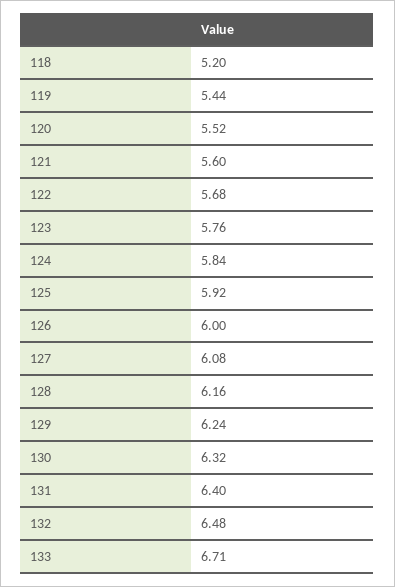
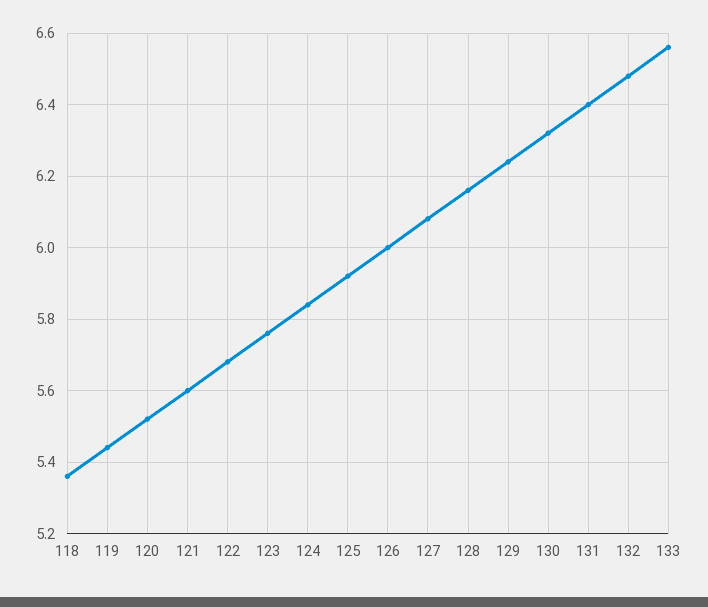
118: 5.2 -> 5.35
133: 6.71 -> 6.55

